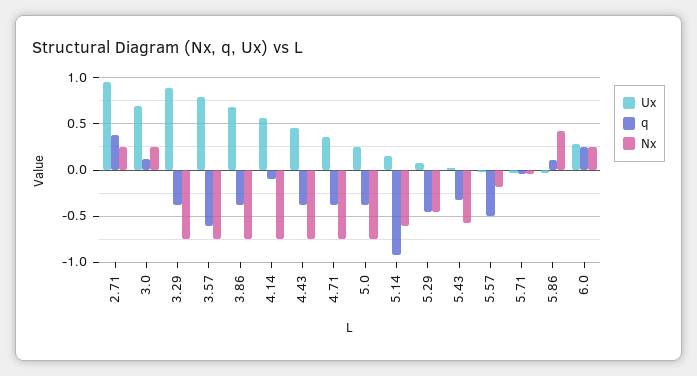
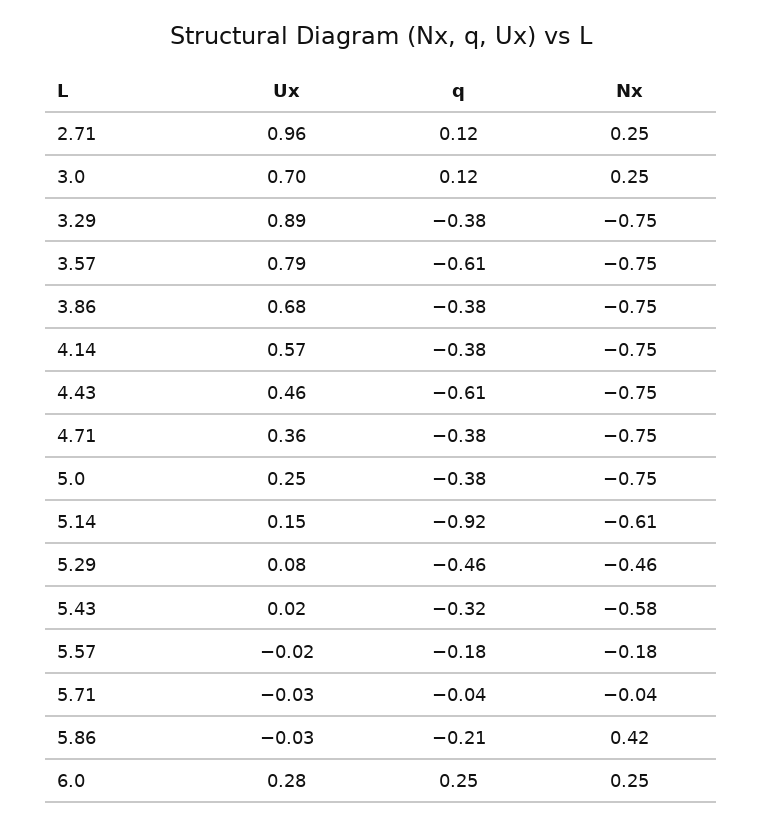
q, 2.71: 0.4 -> 0.12
q, 4.14: -0.1 -> -0.38
q, 4.43: -0.4 -> -0.61
q, 5.57: -0.5 -> -0.18
q, 5.86: 0.1 -> -0.21

